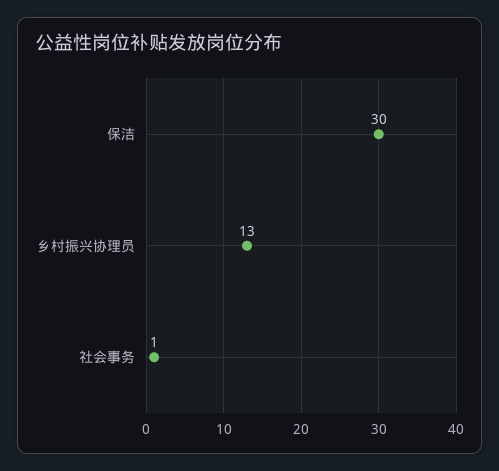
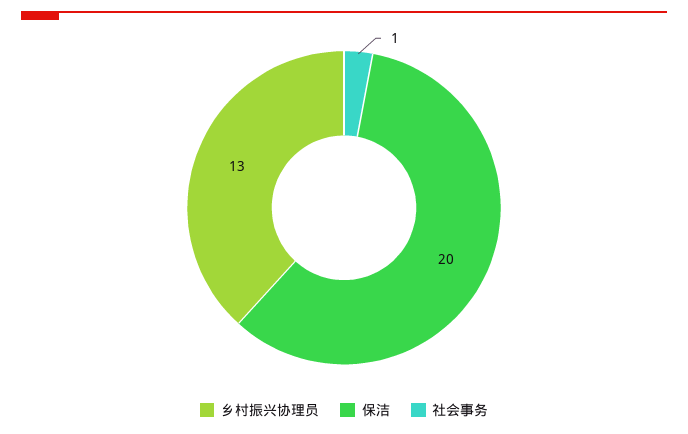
保洁: 30 -> 20

